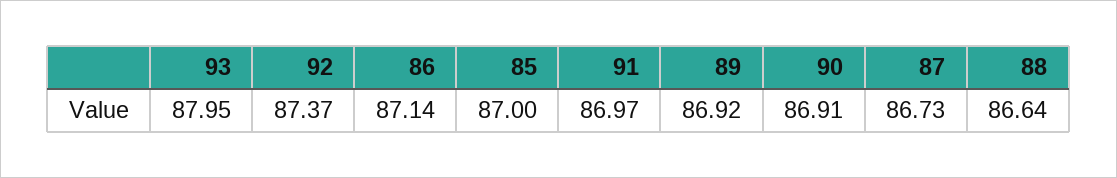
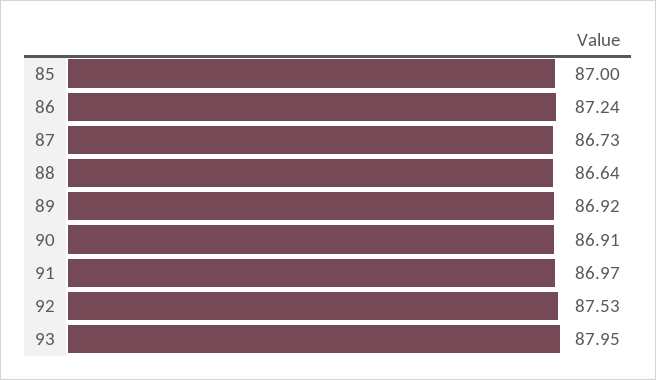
92: 87.37 -> 87.53
86: 87.14 -> 87.24

